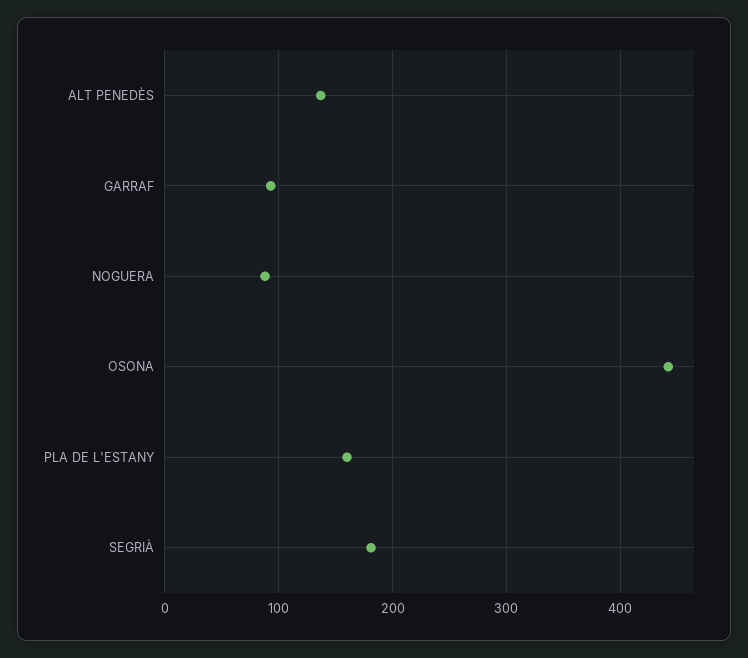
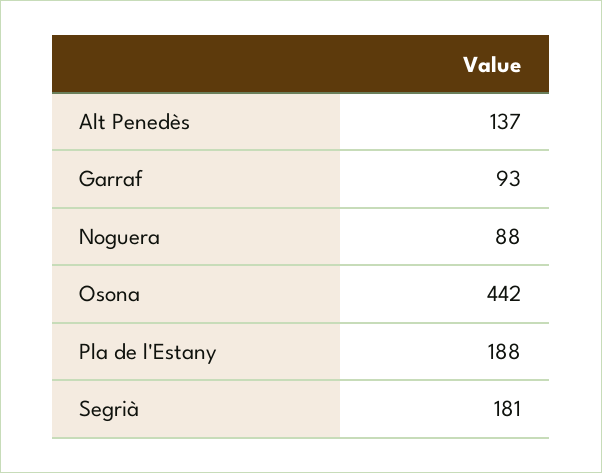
PLA DE L'ESTANY: 160 -> 188

